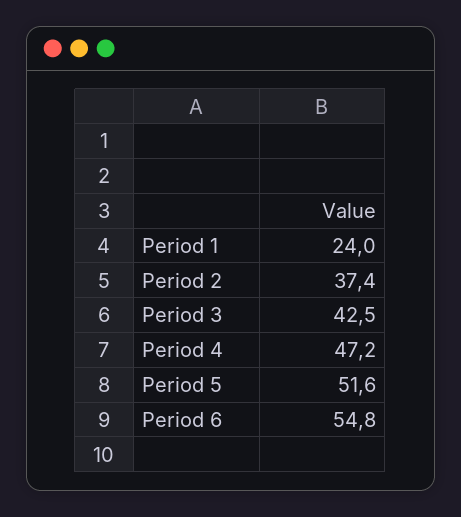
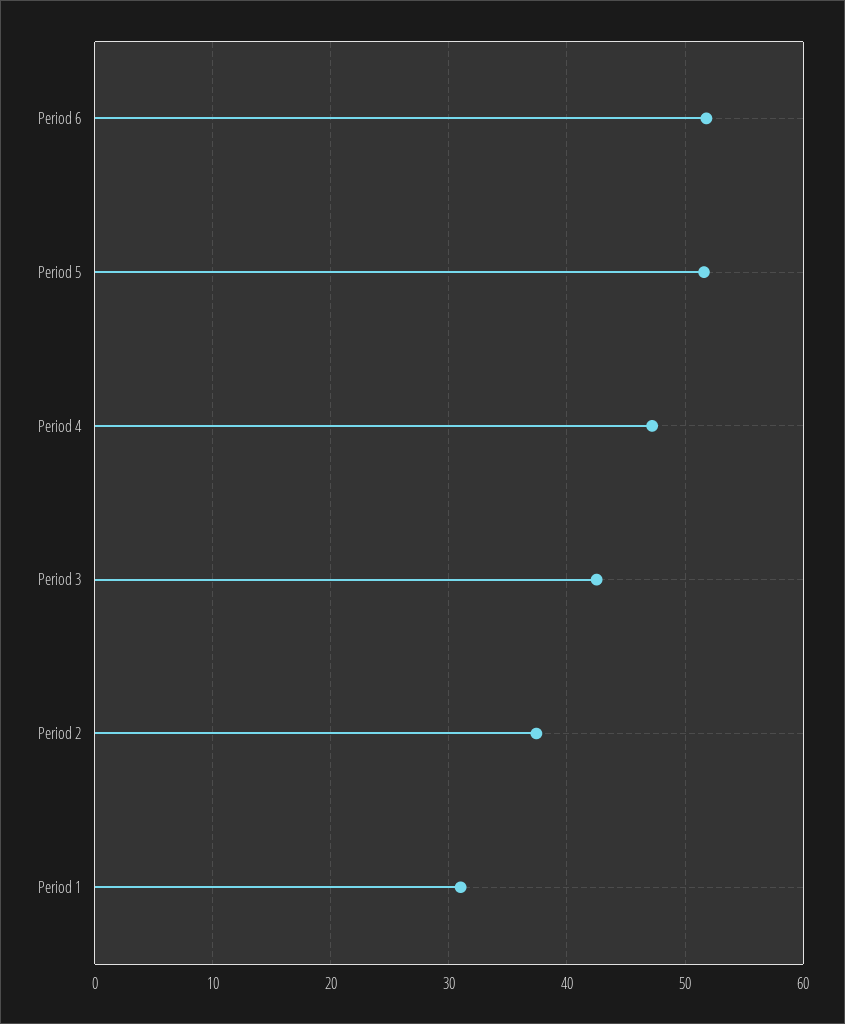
Period 1: 24 -> 31
Period 6: 54.8 -> 52

